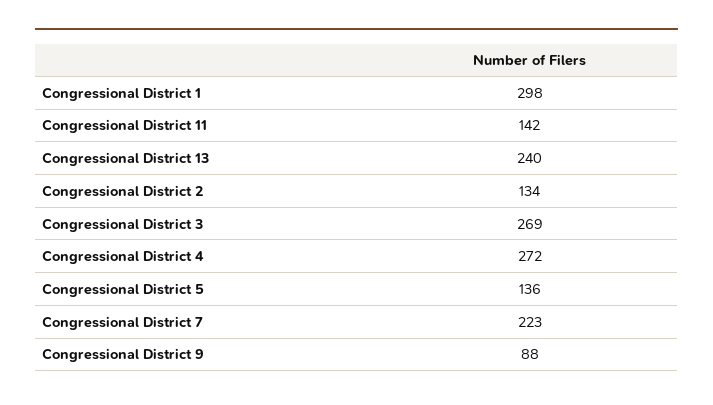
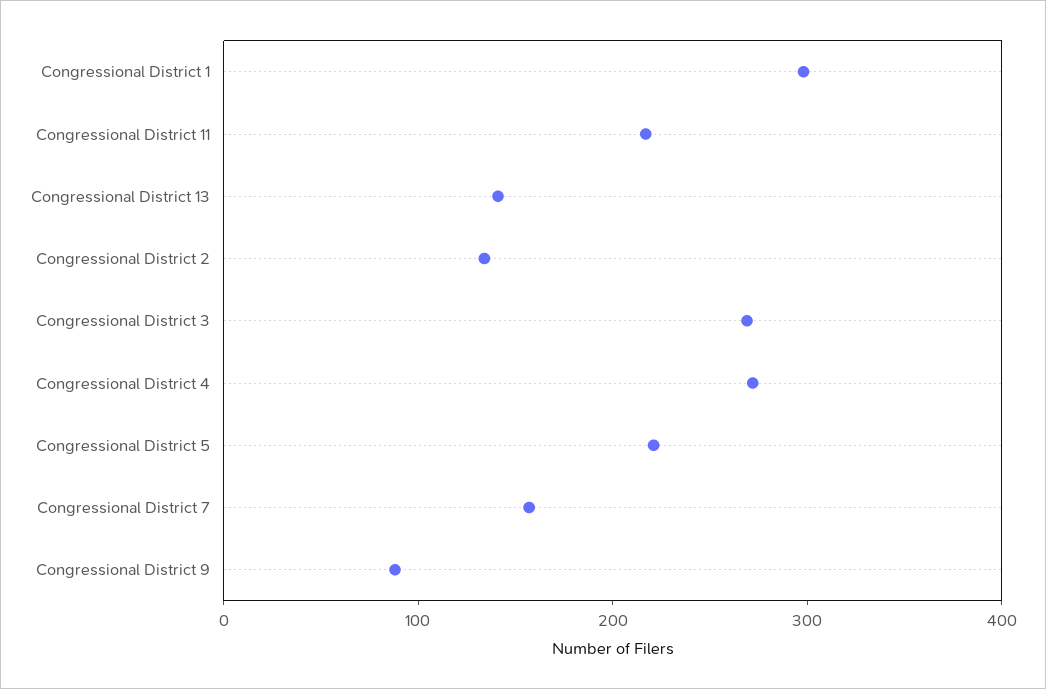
Congressional District 11: 142 -> 220
Congressional District 13: 240 -> 140
Congressional District 5: 136 -> 220
Congressional District 7: 223 -> 160

